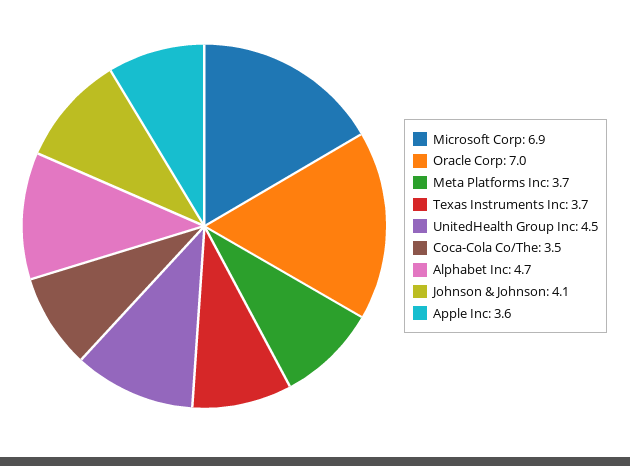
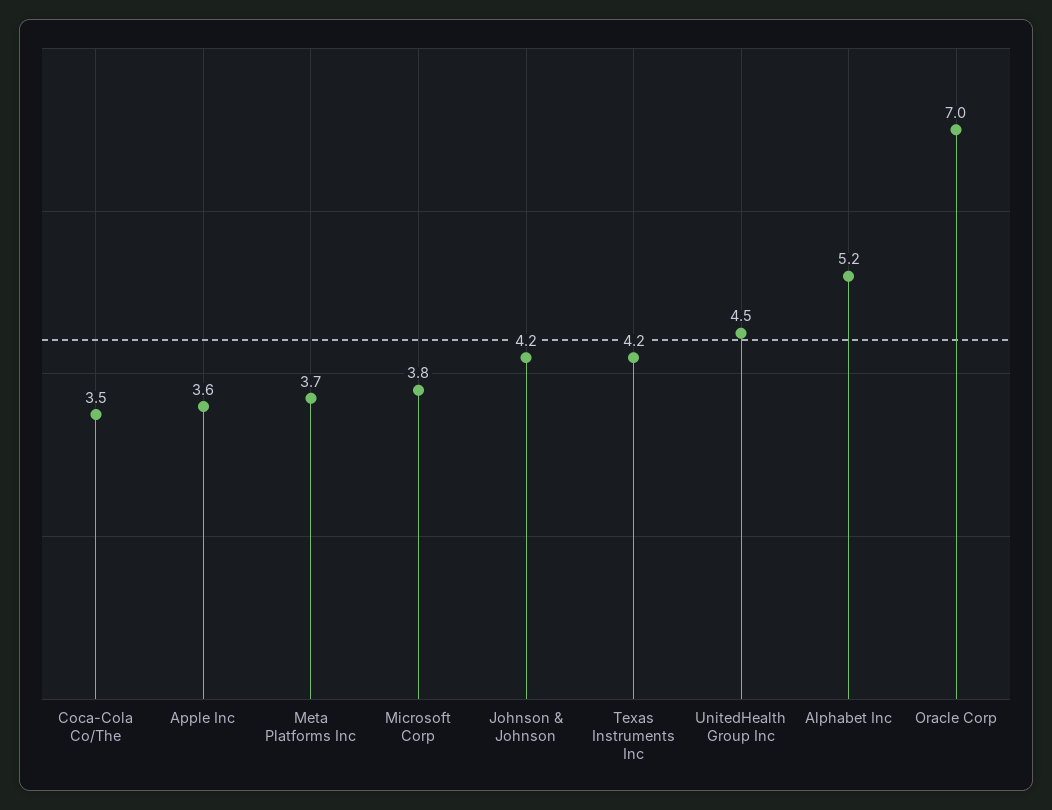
Microsoft Corp: 6.9 -> 3.8
Texas Instruments Inc: 3.7 -> 4.2
Alphabet Inc: 4.7 -> 5.2
Johnson & Johnson: 4.1 -> 4.2

